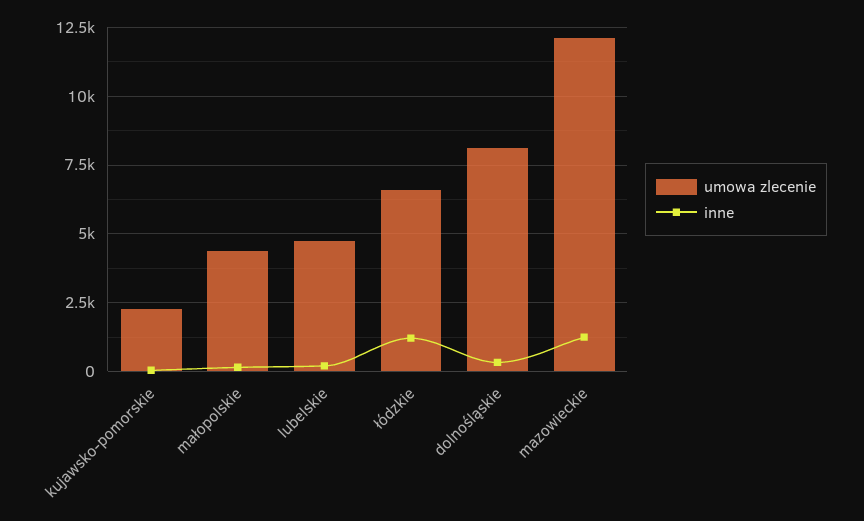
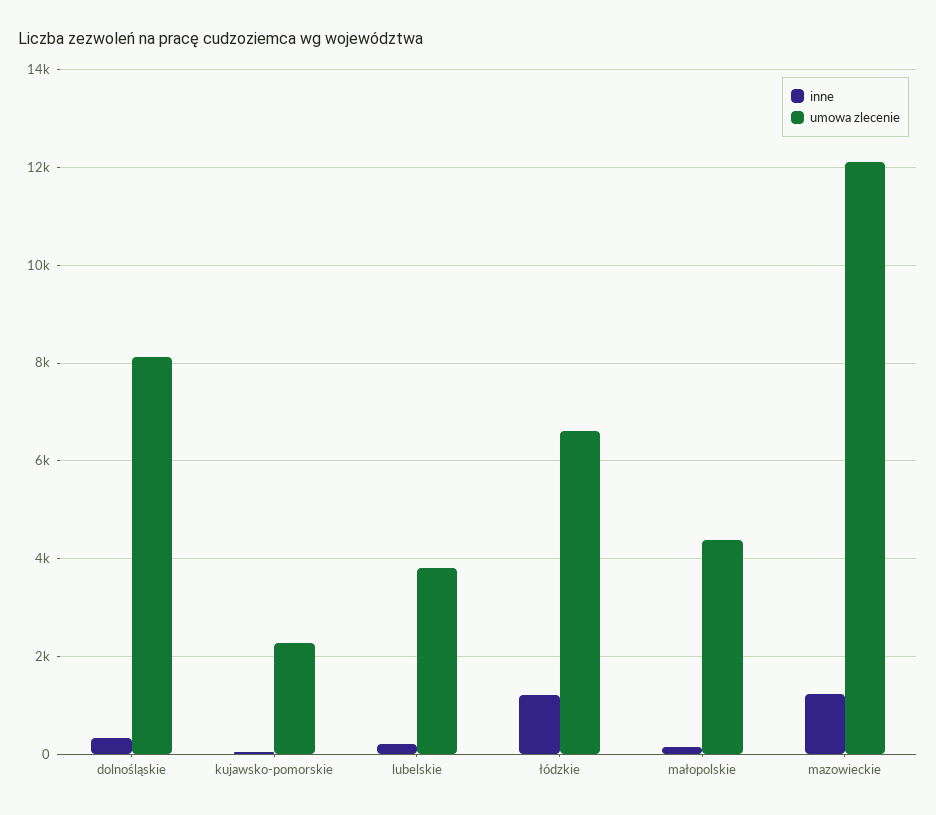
umowa zlecenie, lubelskie: 4750 -> 3800

